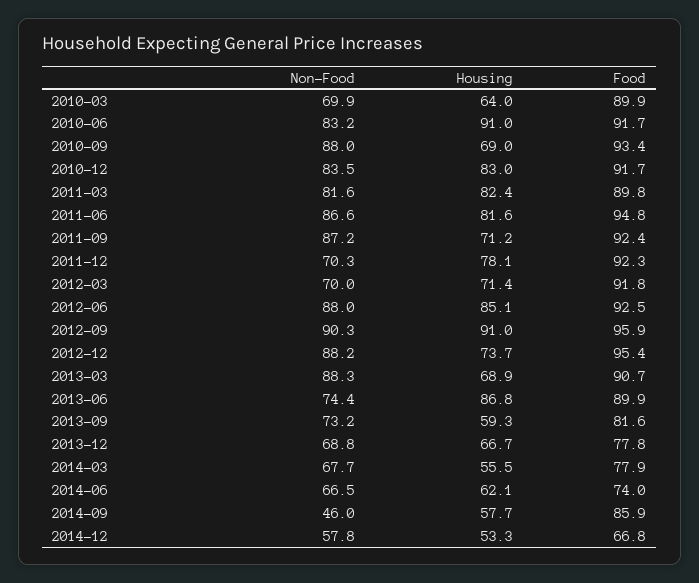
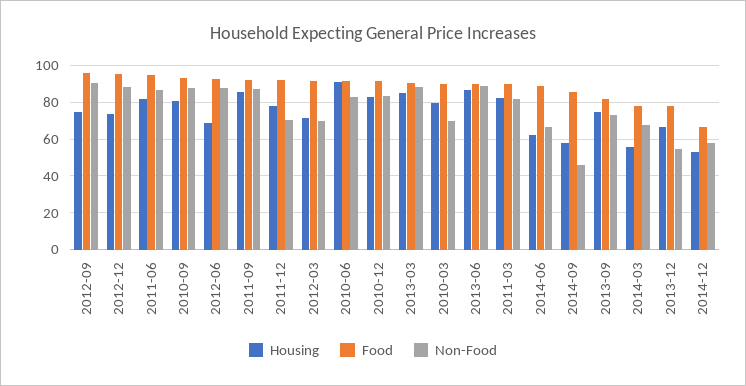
Housing, 2010-03: 64 -> 80
Housing, 2010-09: 69 -> 80
Housing, 2011-09: 71.2 -> 85
Housing, 2012-06: 85.1 -> 70
Housing, 2012-09: 91 -> 75
Housing, 2013-03: 68.9 -> 85
Non-Food, 2013-06: 74.4 -> 90
Housing, 2013-09: 59.3 -> 75
Non-Food, 2013-12: 68.8 -> 55
Food, 2014-06: 74 -> 90

